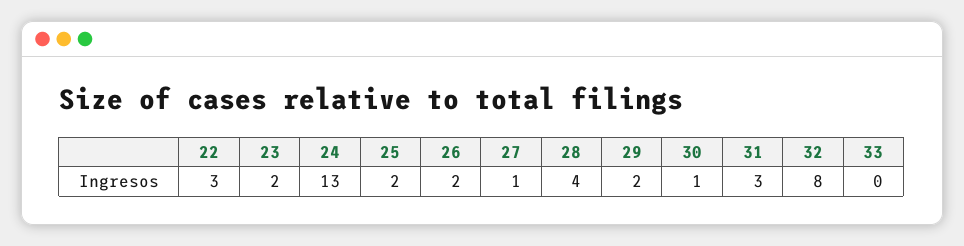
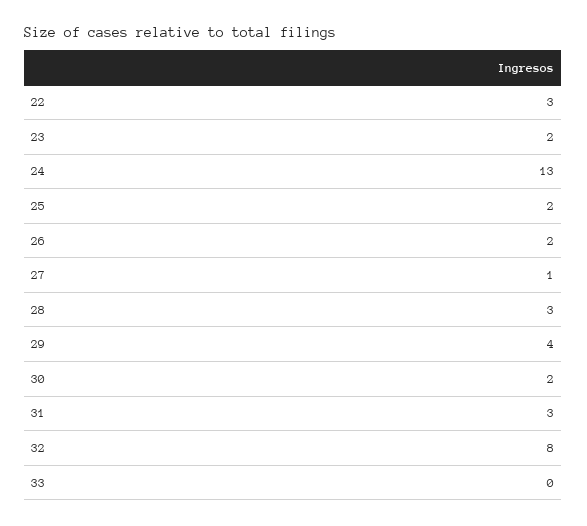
28: 4 -> 3
29: 2 -> 4
30: 1 -> 2

